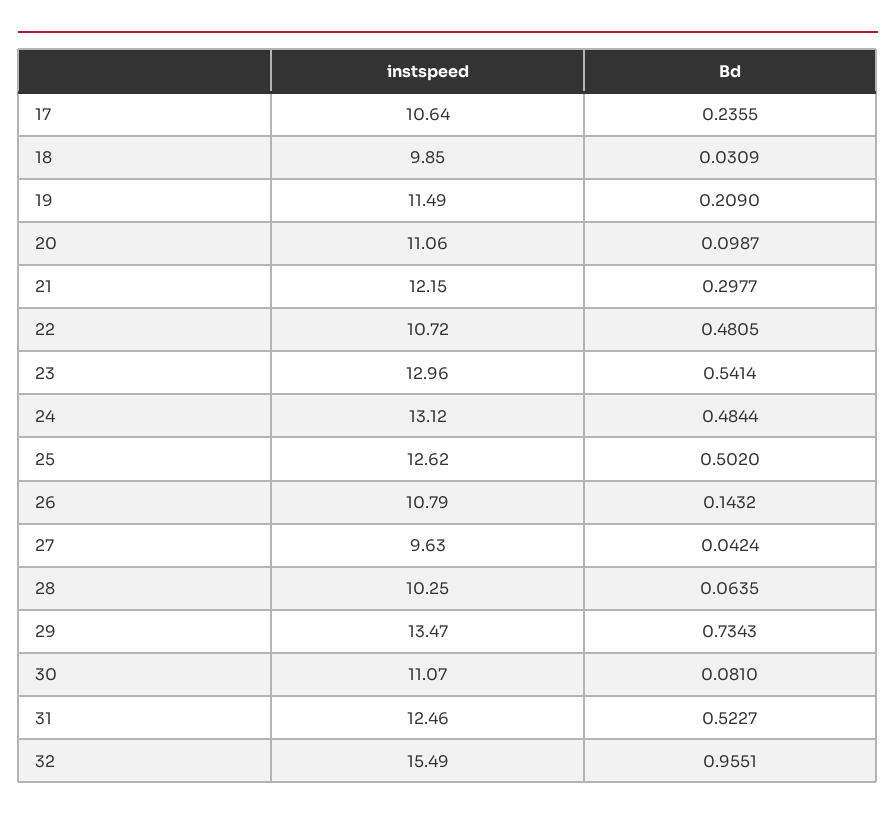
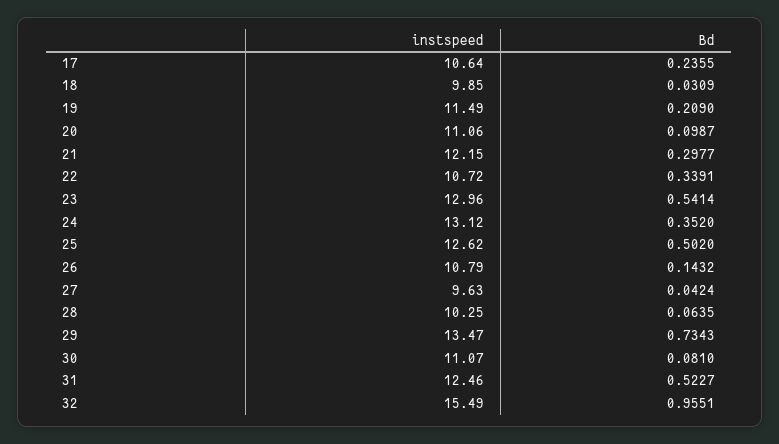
Bd, 22: 0.4805 -> 0.3391
Bd, 24: 0.4844 -> 0.352

